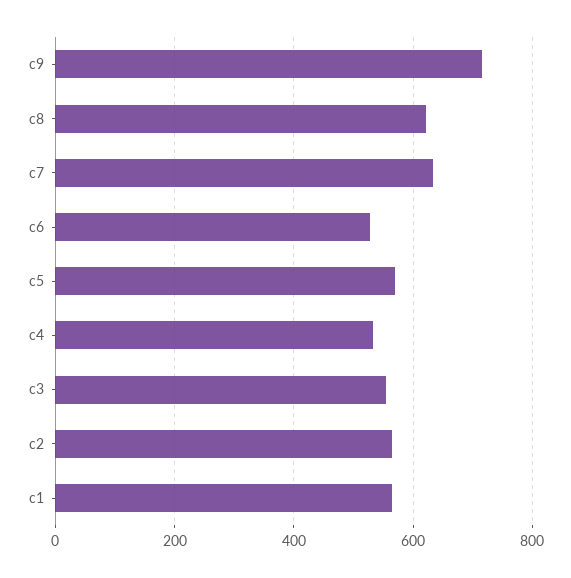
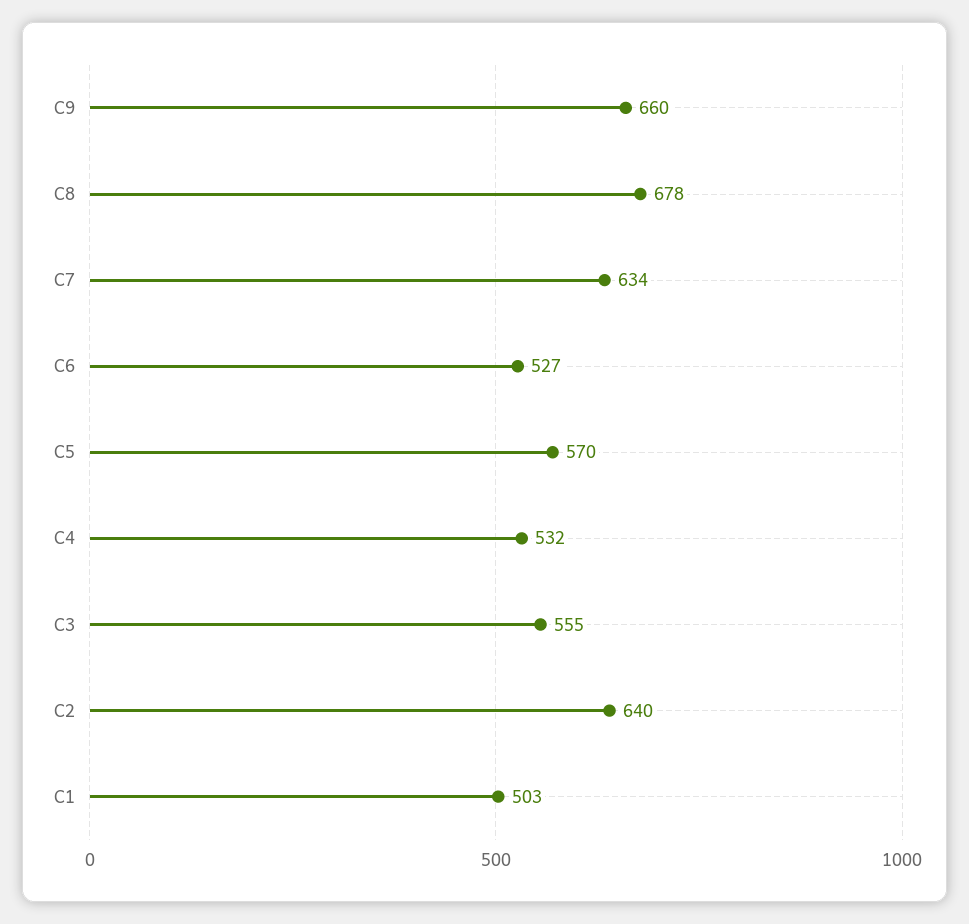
c9: 720 -> 660
c8: 620 -> 678
c2: 560 -> 640
c1: 560 -> 503

